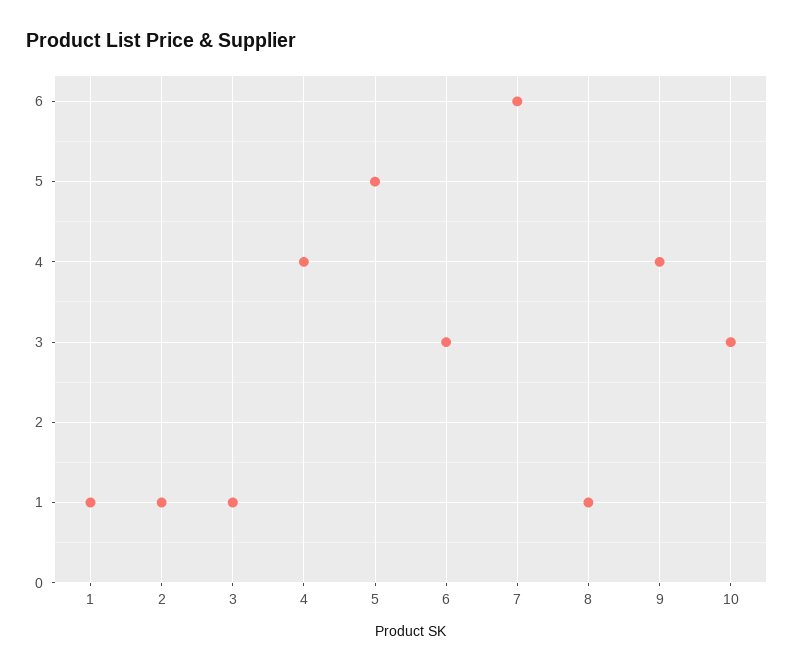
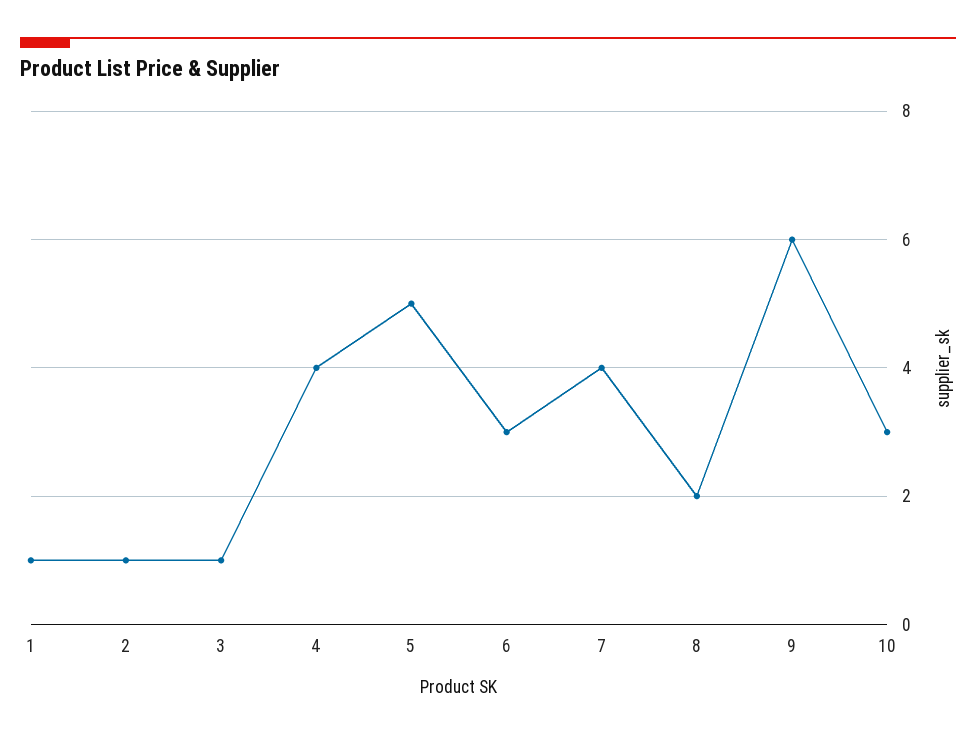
7: 6 -> 4
8: 1 -> 2
9: 4 -> 6

